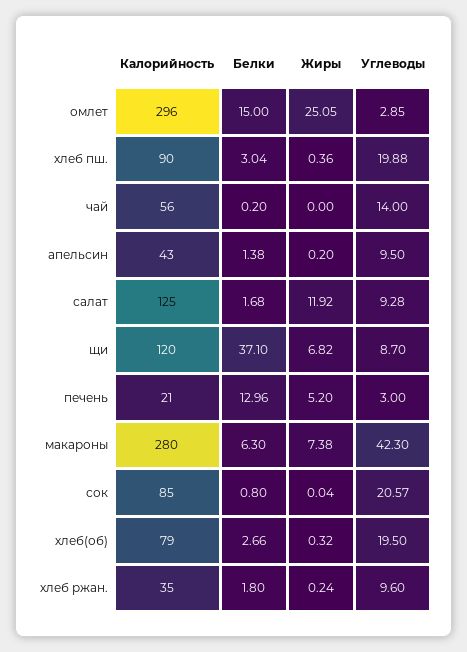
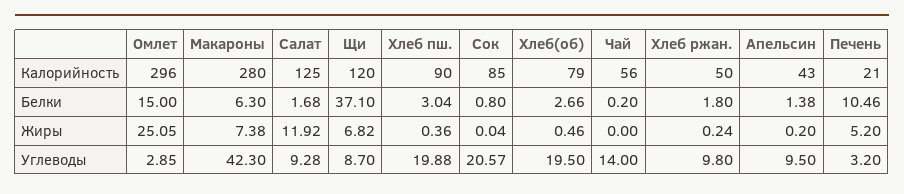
Белки, печень: 12.96 -> 10.46
Углеводы, печень: 3 -> 3.2
Жиры, хлеб(об): 0.32 -> 0.46
Калорийность, хлеб ржан.: 35 -> 50
Углеводы, хлеб ржан.: 9.6 -> 9.8

